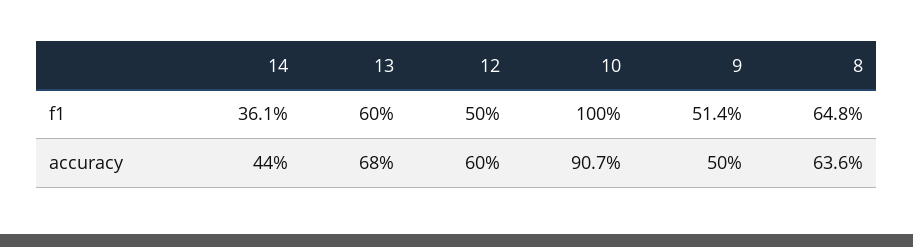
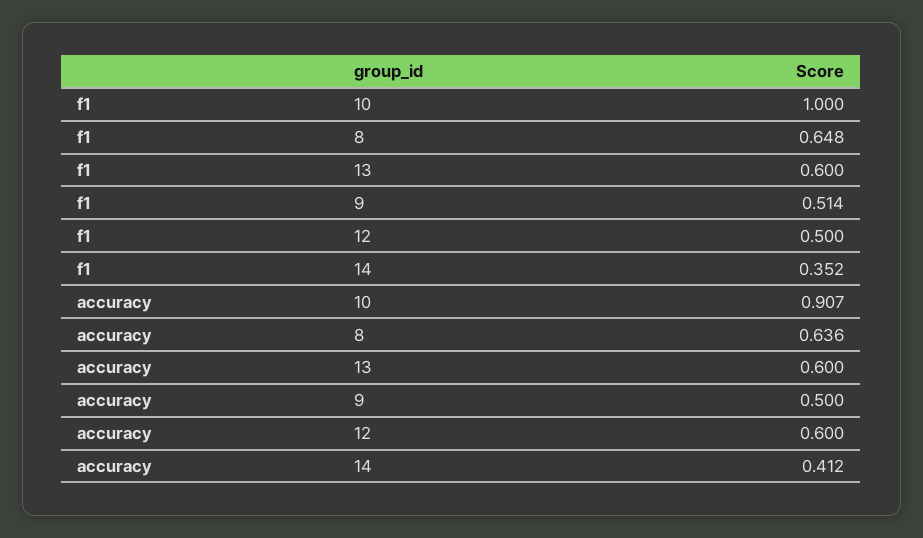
14, f1: 0.361 -> 0.352
14, accuracy: 0.44 -> 0.412
13, accuracy: 0.68 -> 0.6

